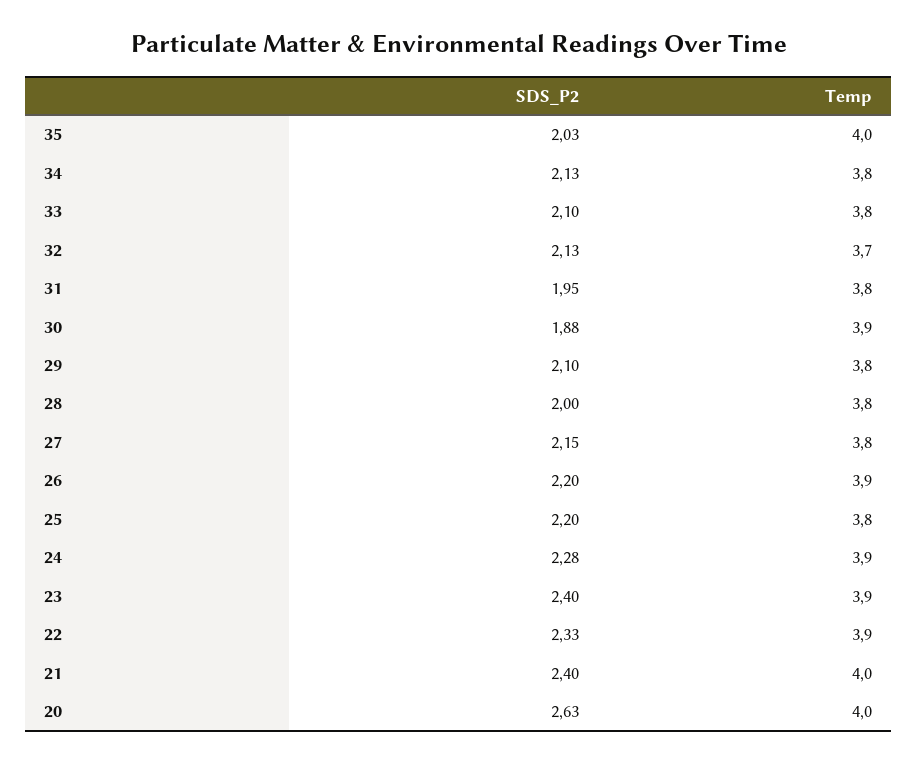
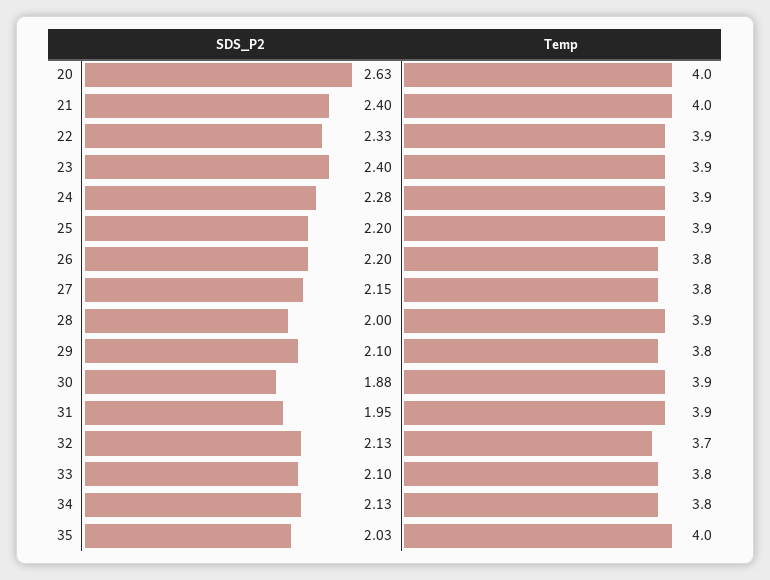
Temp, 31: 3.8 -> 3.9
Temp, 28: 3.8 -> 3.9
Temp, 26: 3.9 -> 3.8
Temp, 25: 3.8 -> 3.9

